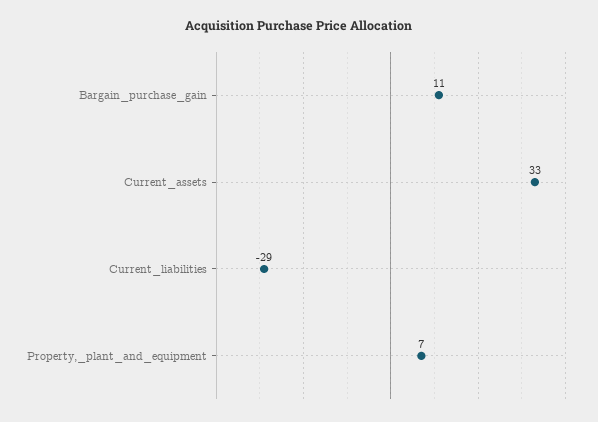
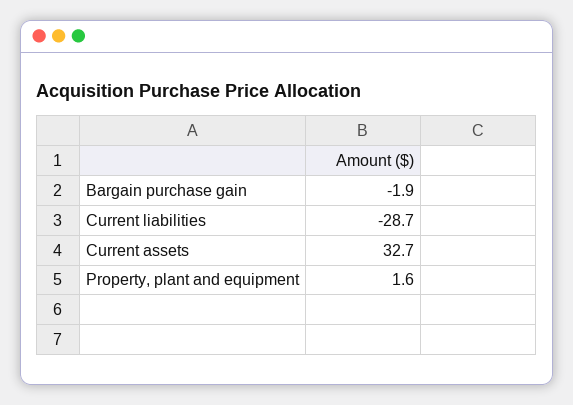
Bargain_purchase_gain: 11 -> -1.9
Property,_plant_and_equipment: 7 -> 1.6

